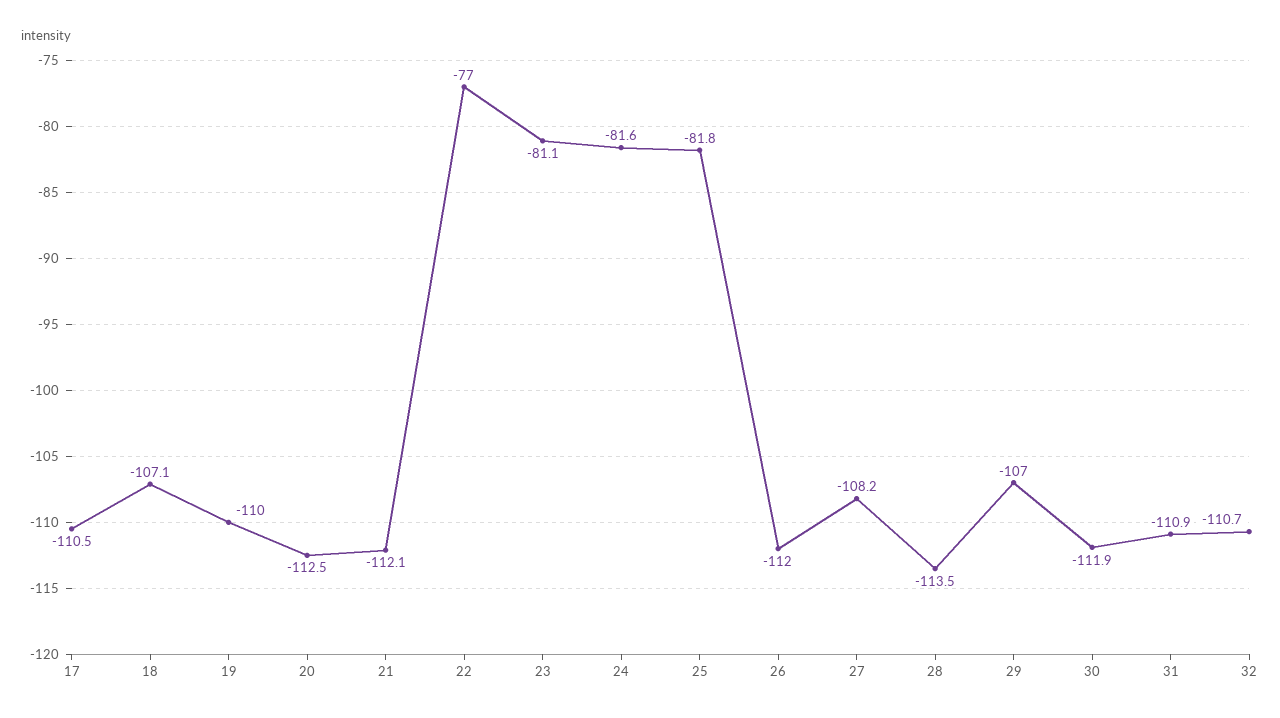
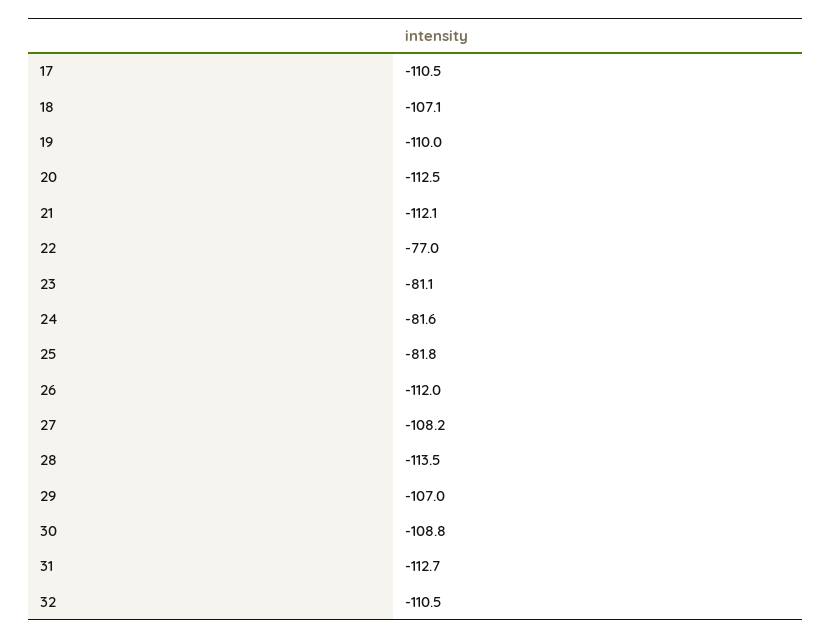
30: -111.9 -> -108.8
31: -110.9 -> -112.7
32: -110.7 -> -110.5

